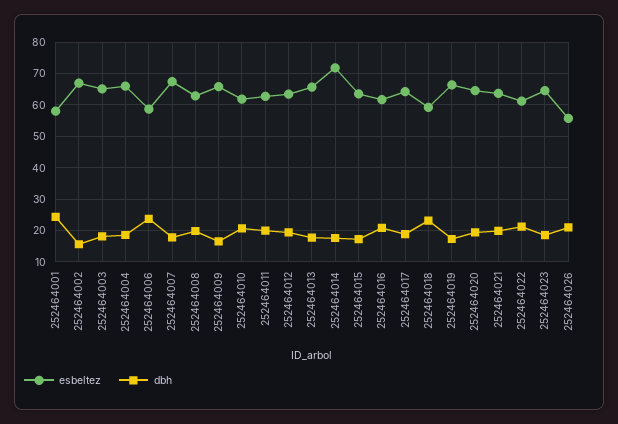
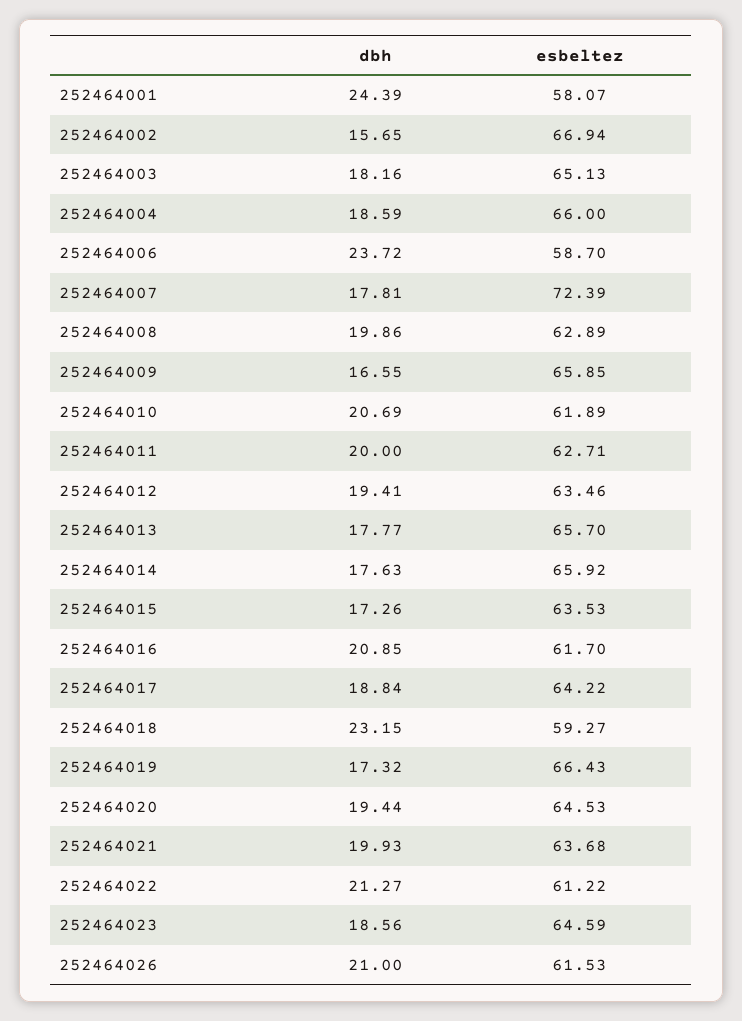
esbeltez, 252464007: 68 -> 72.39
esbeltez, 252464014: 72 -> 65.92
esbeltez, 252464026: 56 -> 61.53

